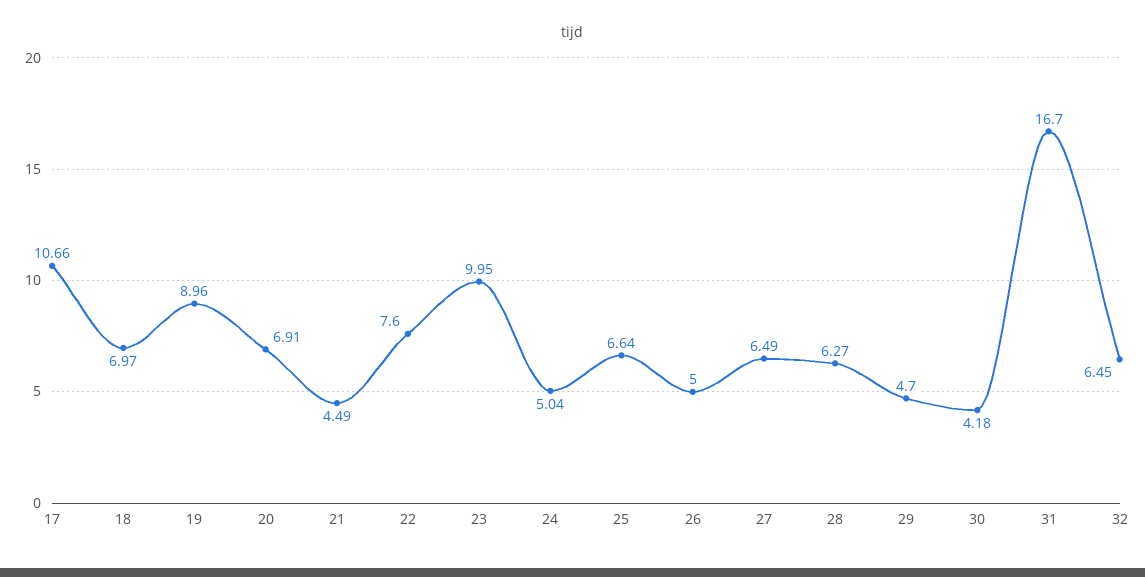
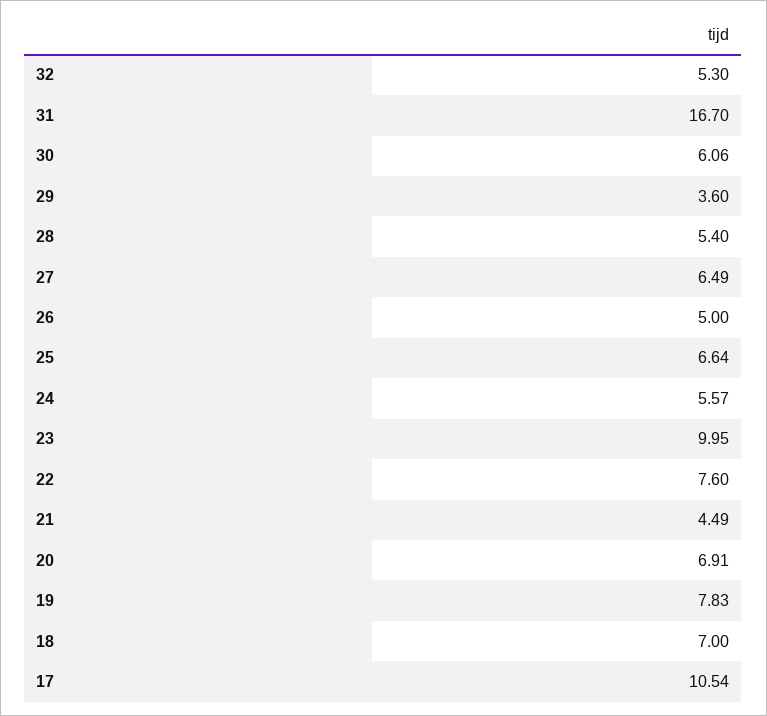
17: 10.66 -> 10.54
18: 6.97 -> 7
19: 8.96 -> 7.83
24: 5.04 -> 5.57
28: 6.27 -> 5.4
29: 4.7 -> 3.6
30: 4.18 -> 6.06
32: 6.45 -> 5.3

